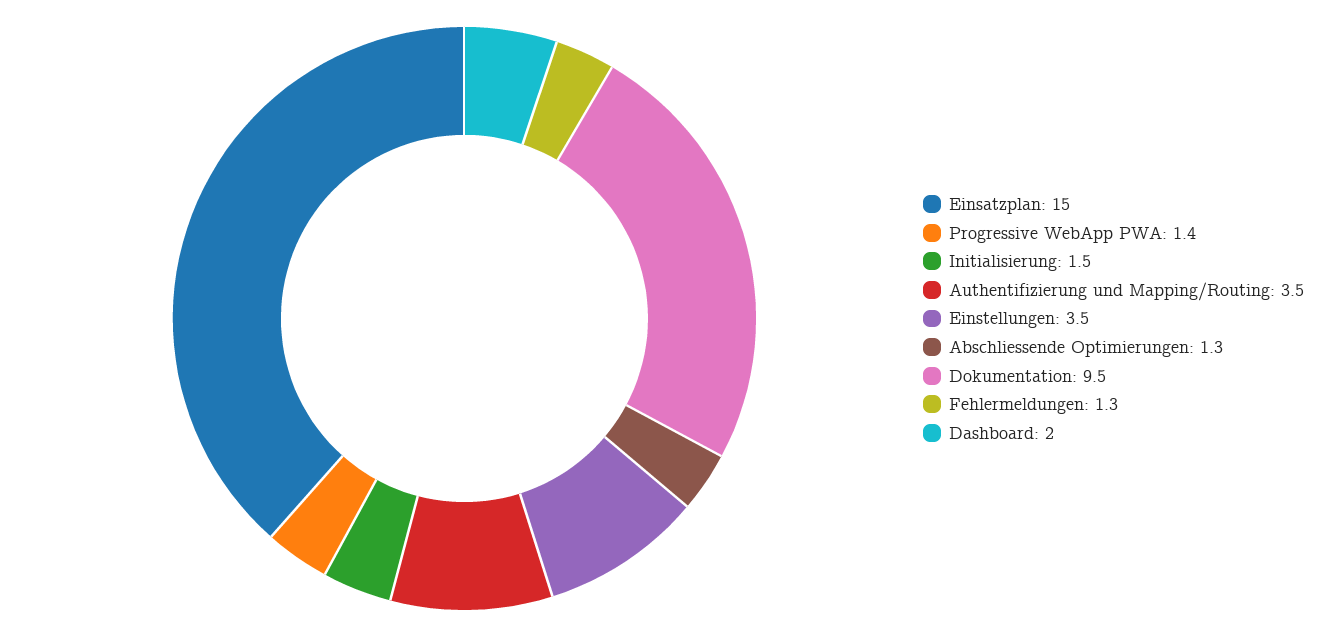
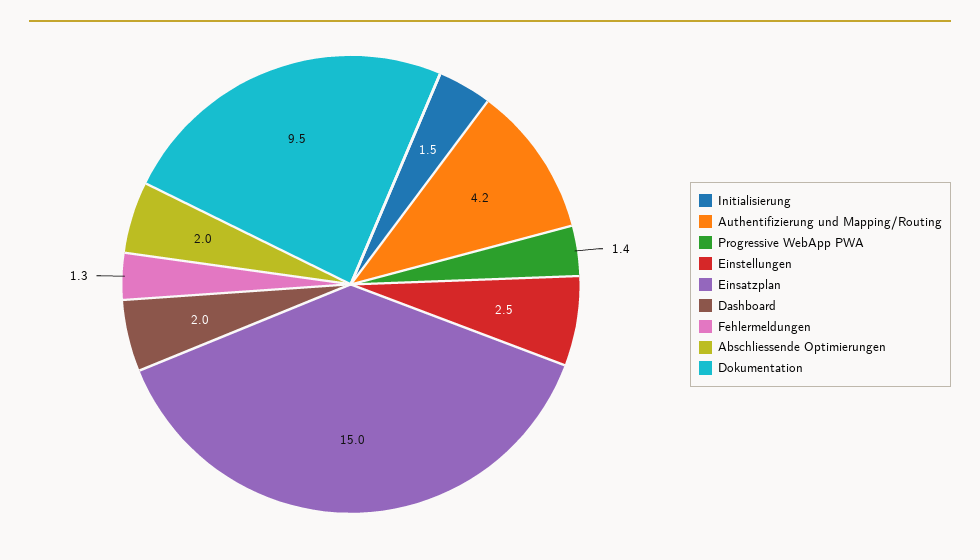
Authentifizierung und Mapping/Routing: 3.5 -> 4.2
Einstellungen: 3.5 -> 2.5
Abschliessende Optimierungen: 1.3 -> 2

